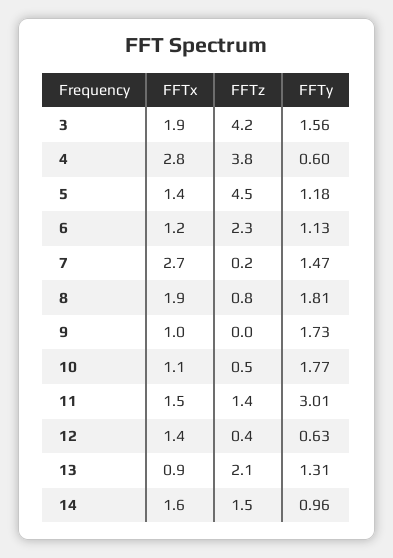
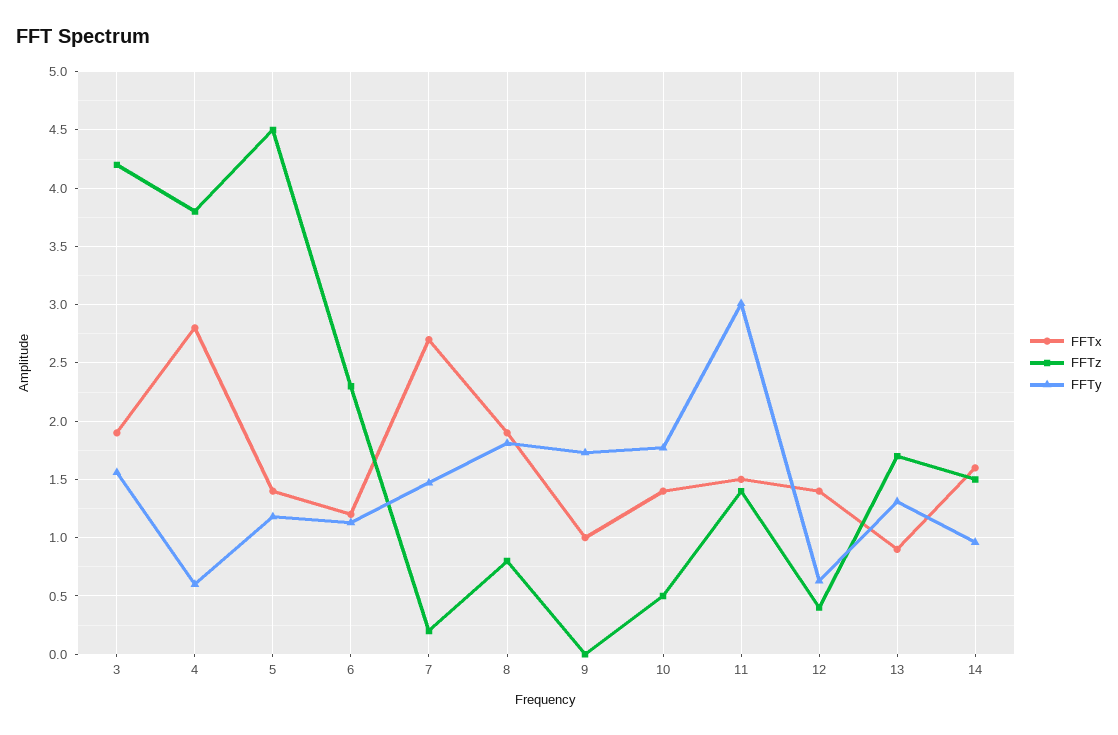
FFTx, 10: 1.1 -> 1.4
FFTz, 13: 2.1 -> 1.7

